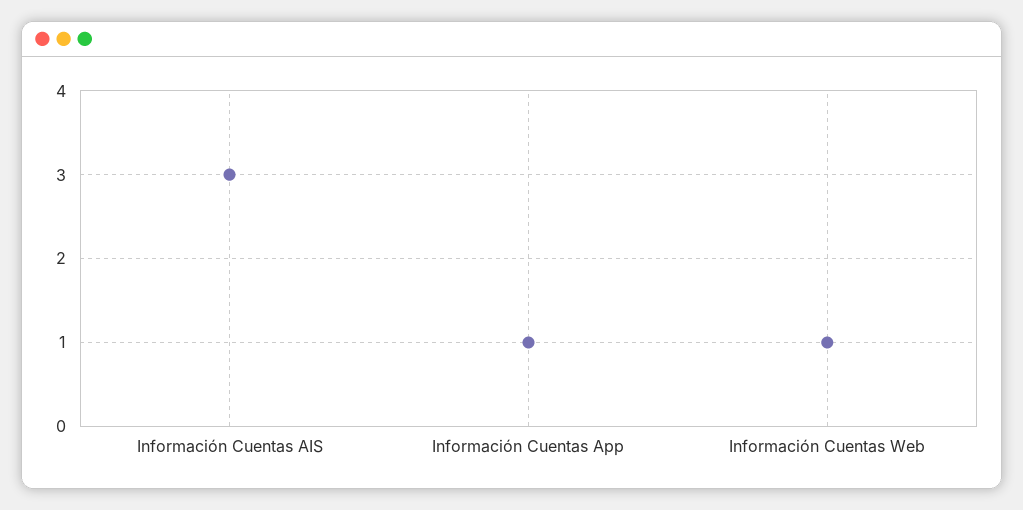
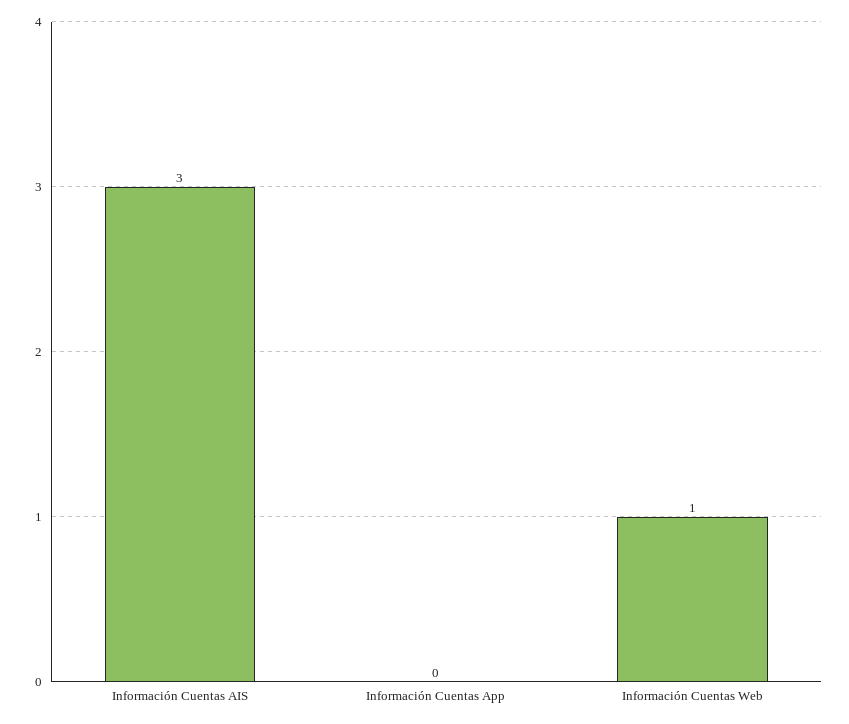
Información Cuentas App: 1 -> 0

